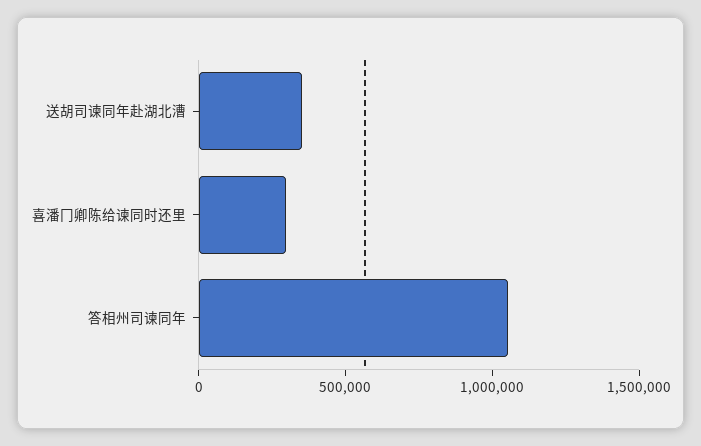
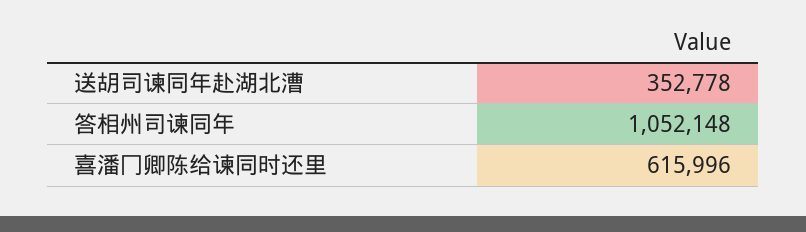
喜潘冂卿陈给谏同时还里: 300000 -> 615996

